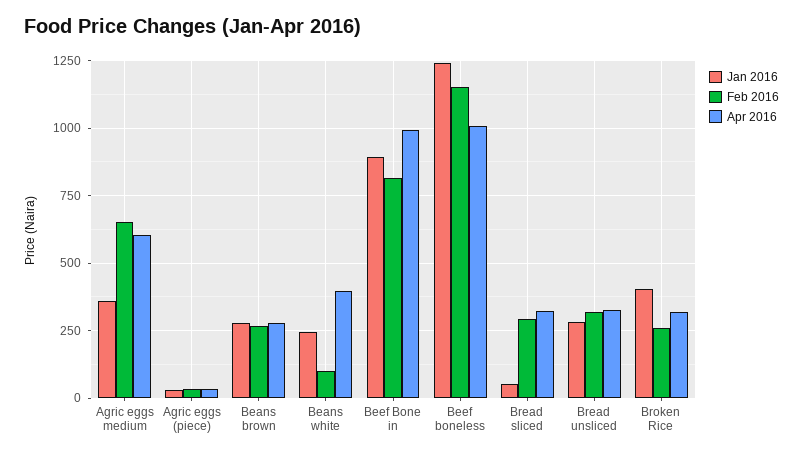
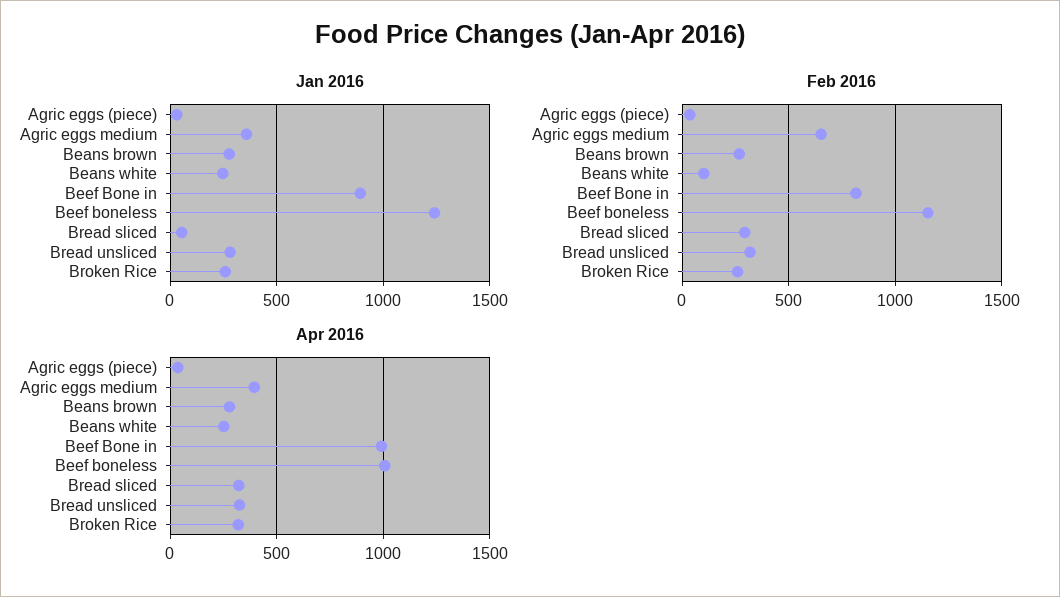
Apr 2016, Agric eggs medium: 600 -> 400
Apr 2016, Beans white: 400 -> 250
Jan 2016, Broken Rice: 400 -> 250

